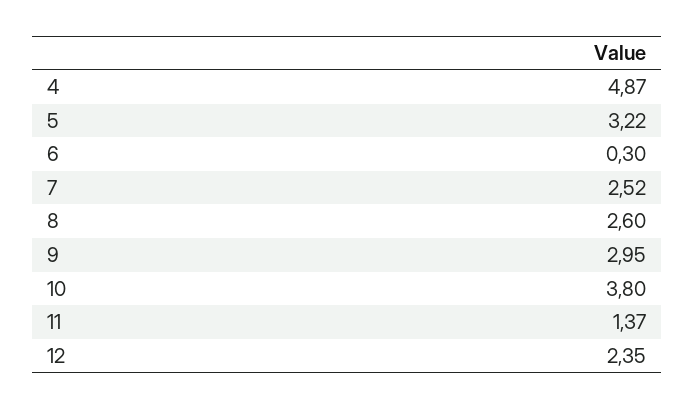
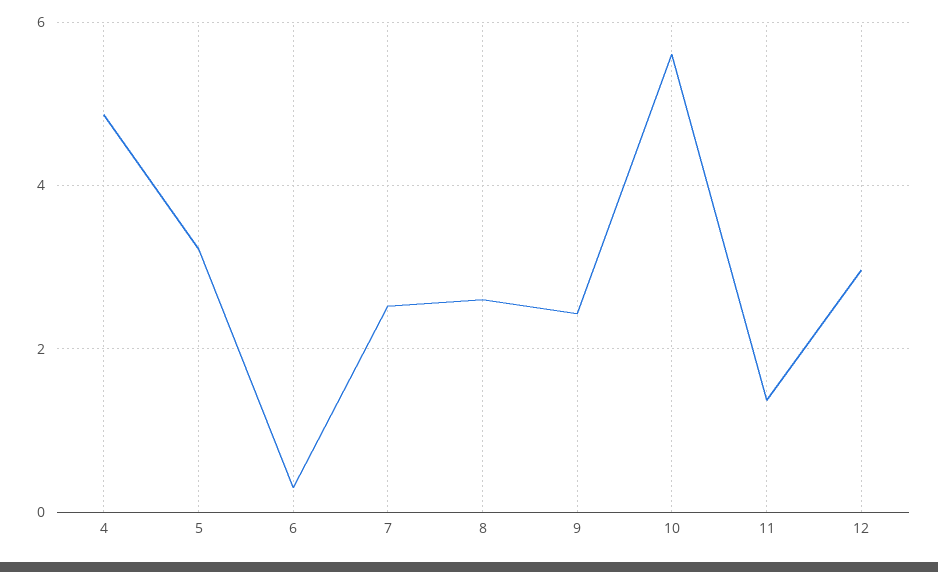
9: 2.95 -> 2.4
10: 3.8 -> 5.6
12: 2.35 -> 3

